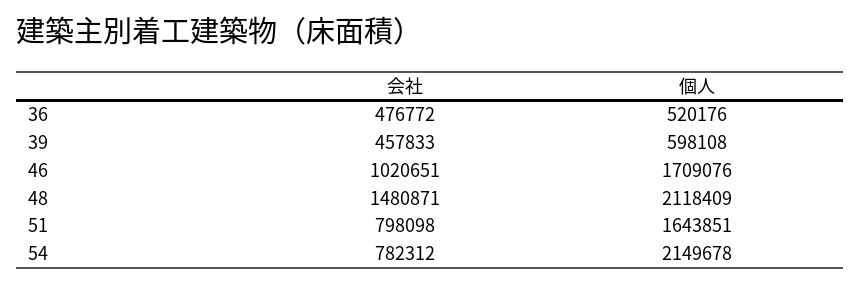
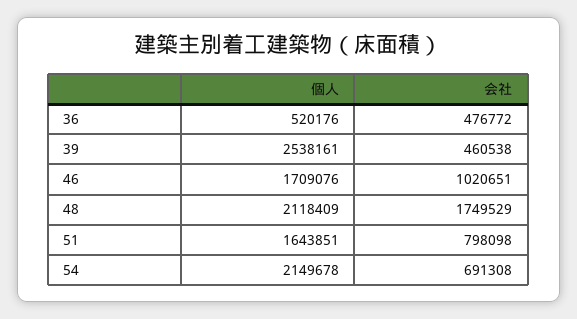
会社, 39: 457833 -> 460538
個人, 39: 598108 -> 2538161
会社, 48: 1480871 -> 1749529
会社, 54: 782312 -> 691308

